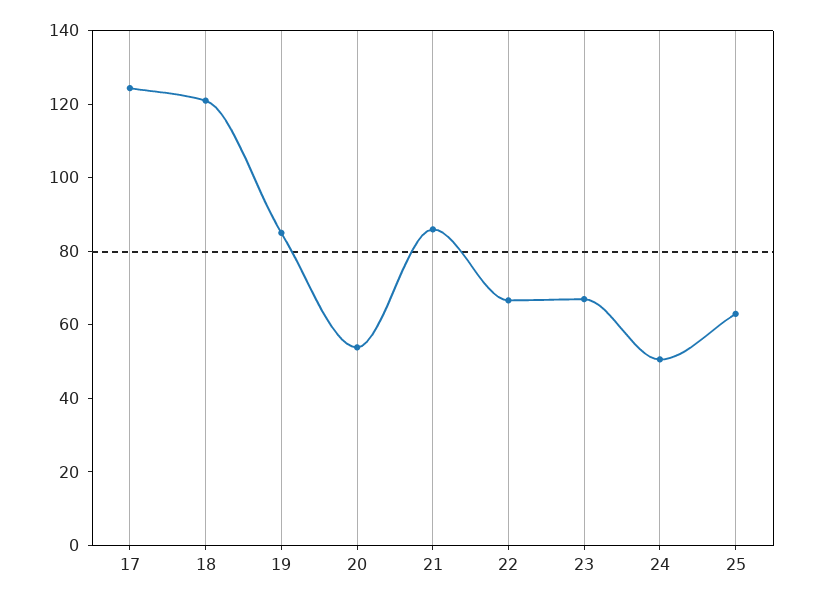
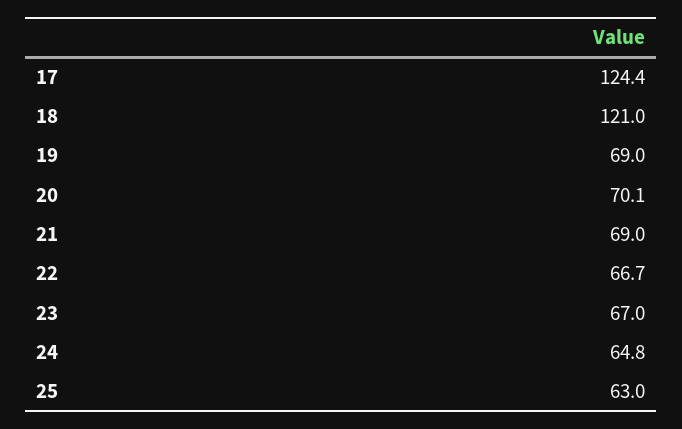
19: 85 -> 69
20: 55 -> 70.1
21: 85 -> 69
24: 50 -> 64.8

